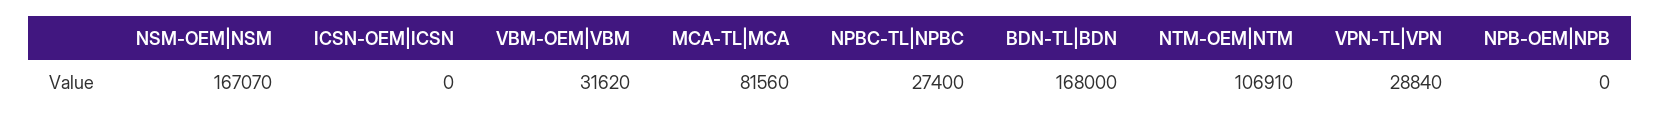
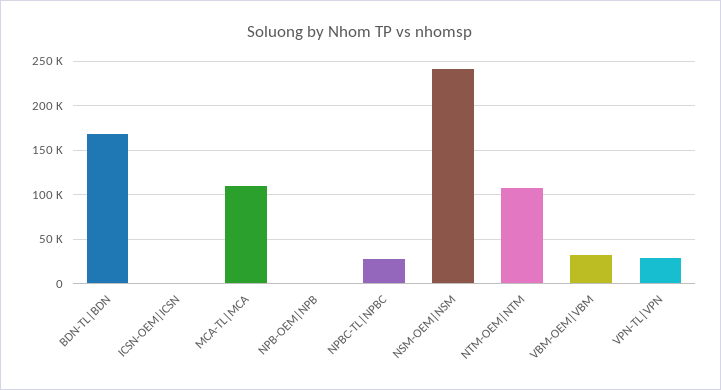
NSM-OEM|NSM: 167070 -> 240000
MCA-TL|MCA: 81560 -> 110000

